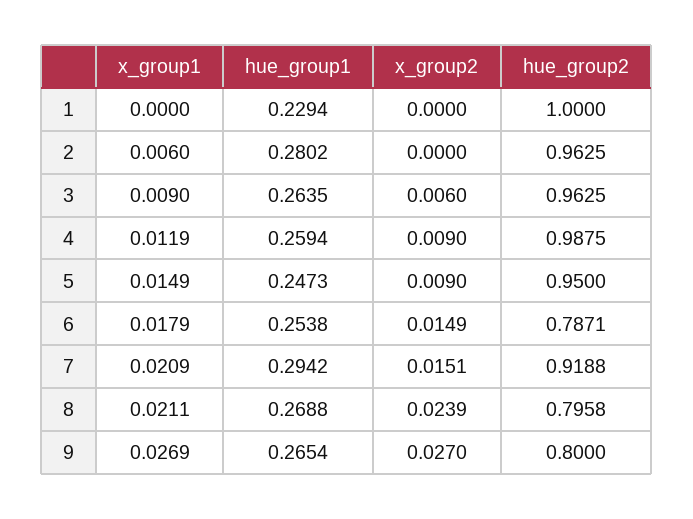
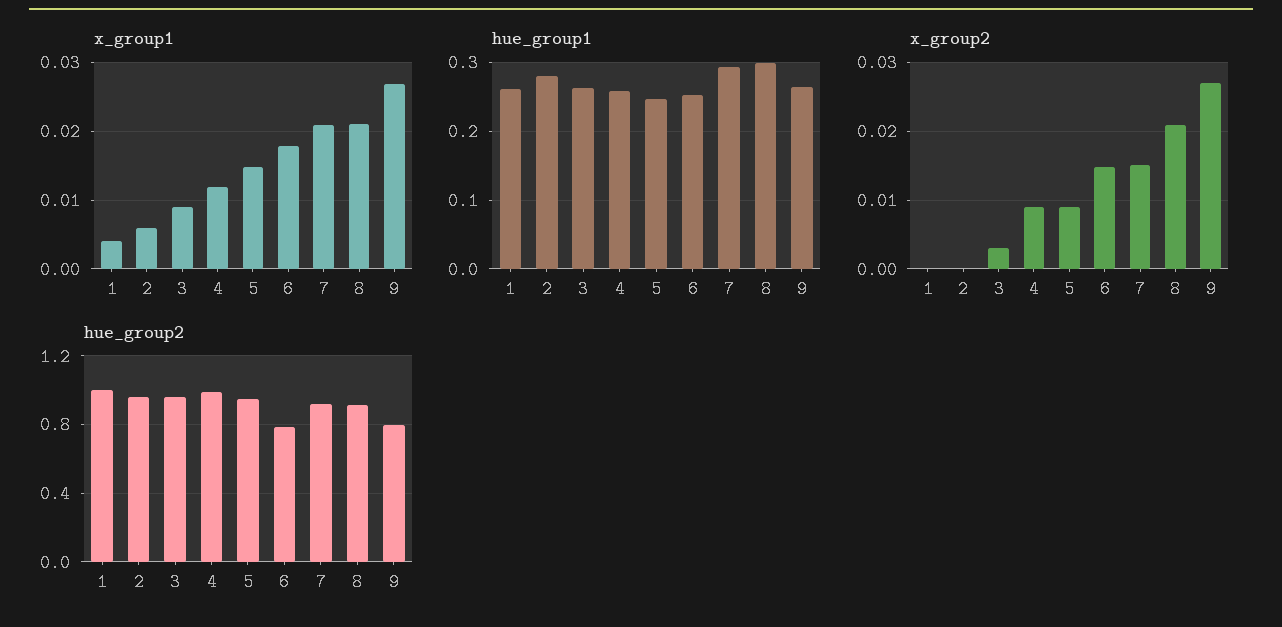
x_group1, 1: 0 -> 0.004
hue_group1, 1: 0.2294 -> 0.26
x_group2, 3: 0.006 -> 0.003
hue_group1, 8: 0.2688 -> 0.3
x_group2, 8: 0.0239 -> 0.021
hue_group2, 8: 0.7958 -> 0.9

